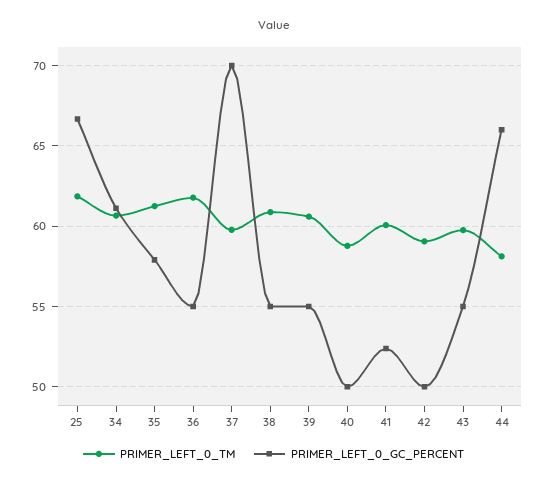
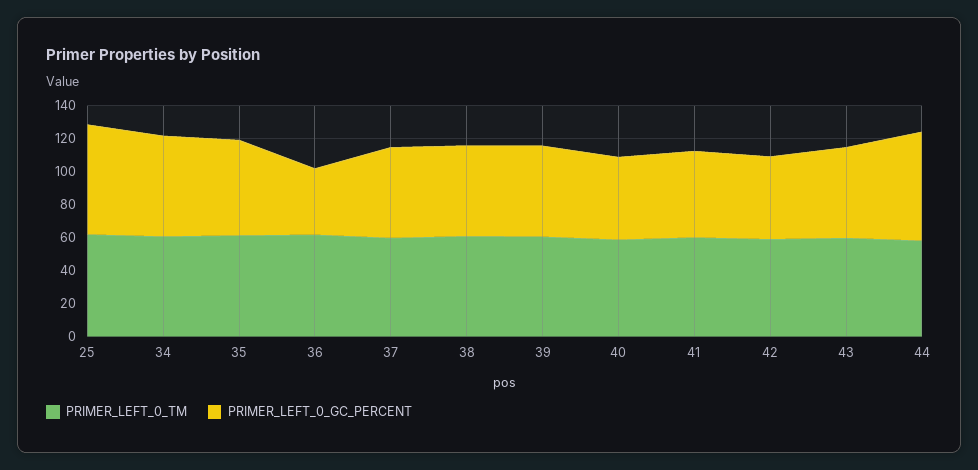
PRIMER_LEFT_0_GC_PERCENT, 36: 55 -> 40
PRIMER_LEFT_0_GC_PERCENT, 37: 70 -> 55

